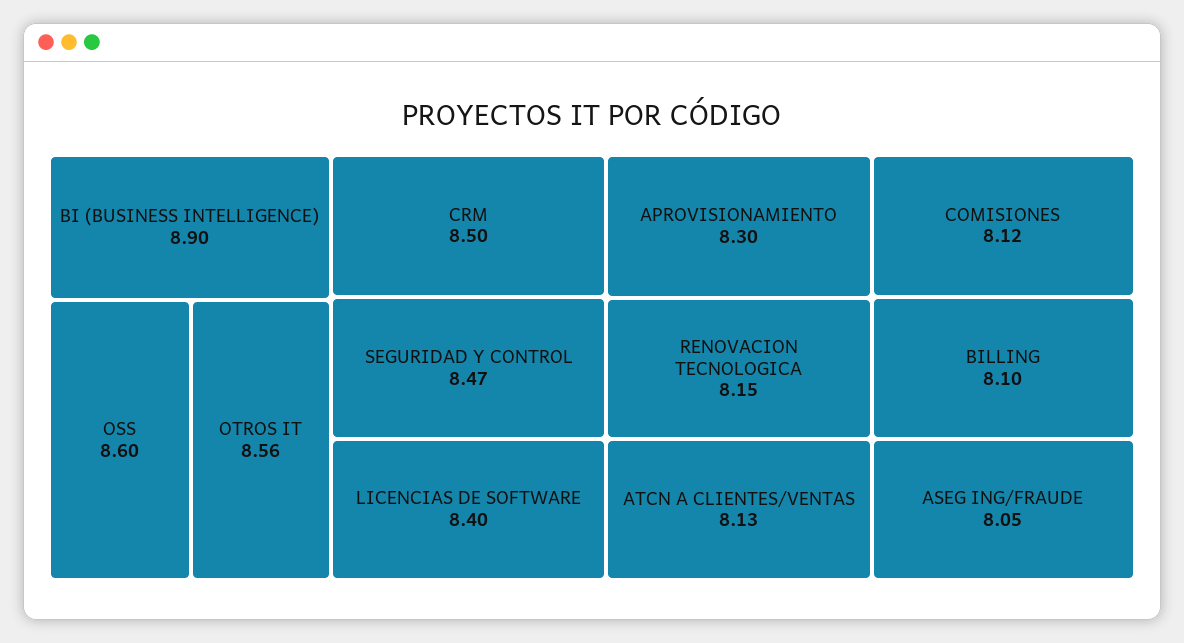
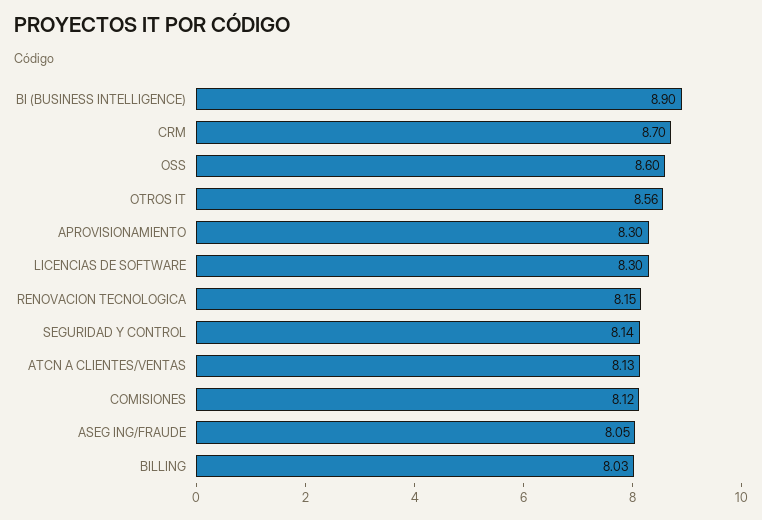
CRM: 8.5 -> 8.7
SEGURIDAD Y CONTROL: 8.47 -> 8.14
LICENCIAS DE SOFTWARE: 8.4 -> 8.3
BILLING: 8.1 -> 8.03

